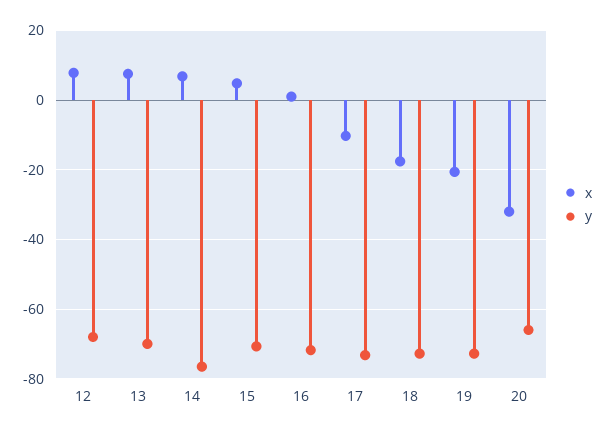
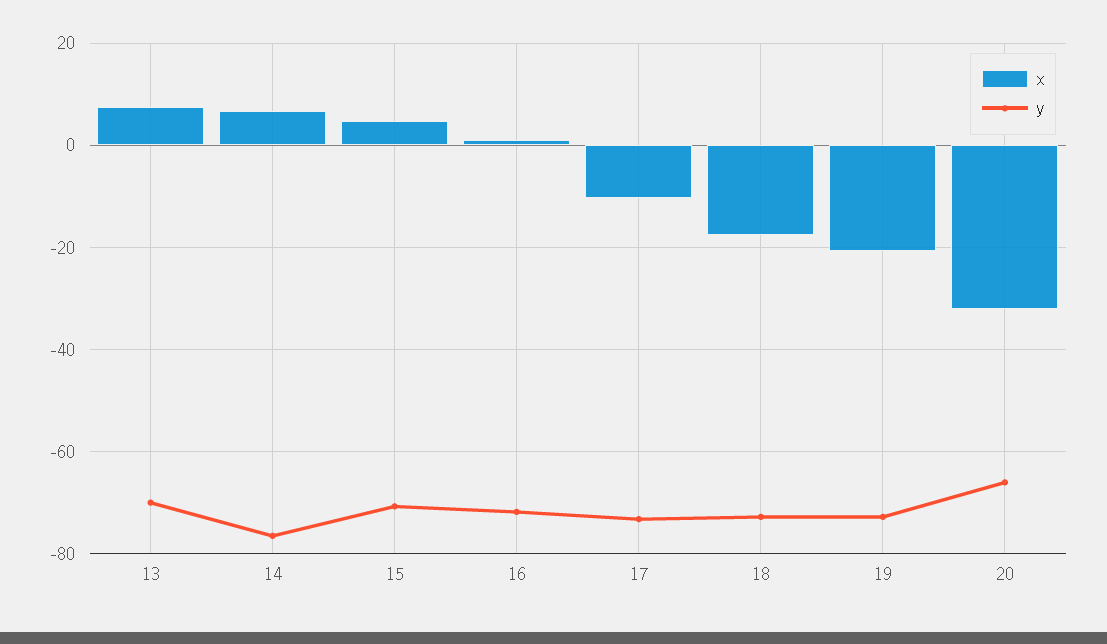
x, 12: 8 -> none
y, 12: -68 -> none

